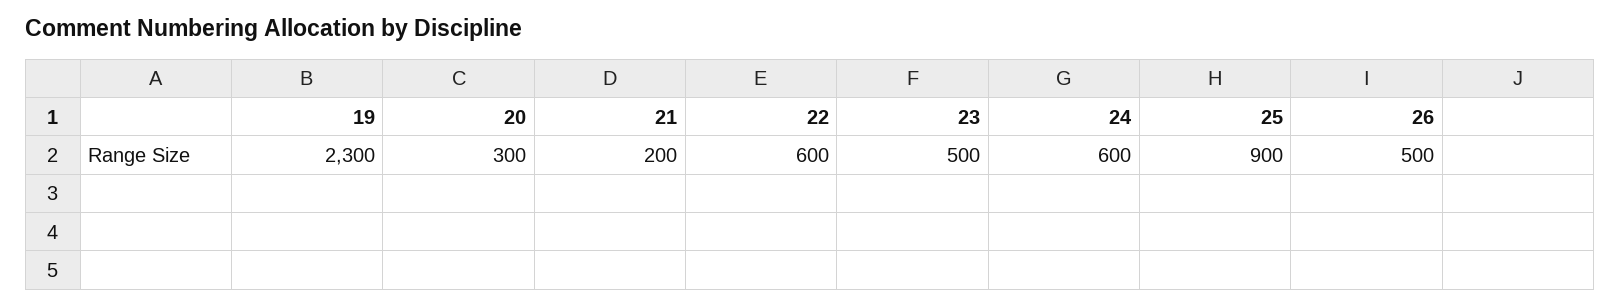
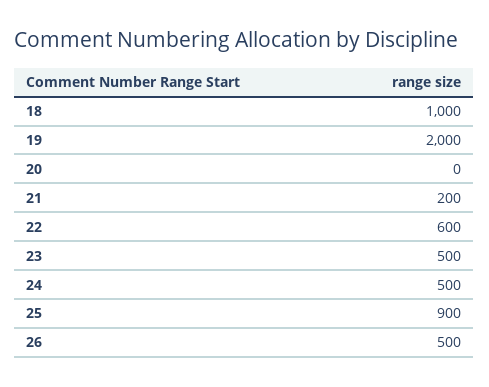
19: 2300 -> 2000
20: 300 -> 0
24: 600 -> 500
18: none -> 1000

